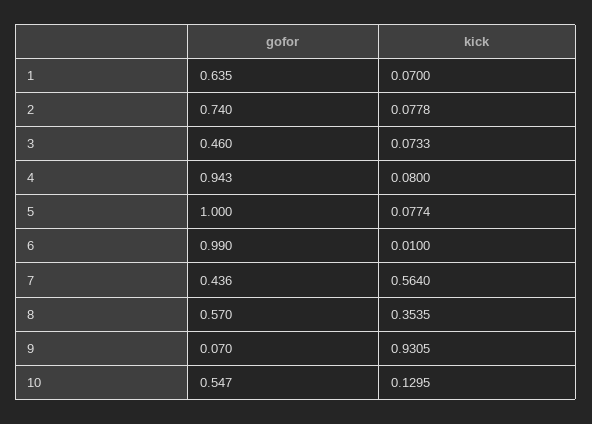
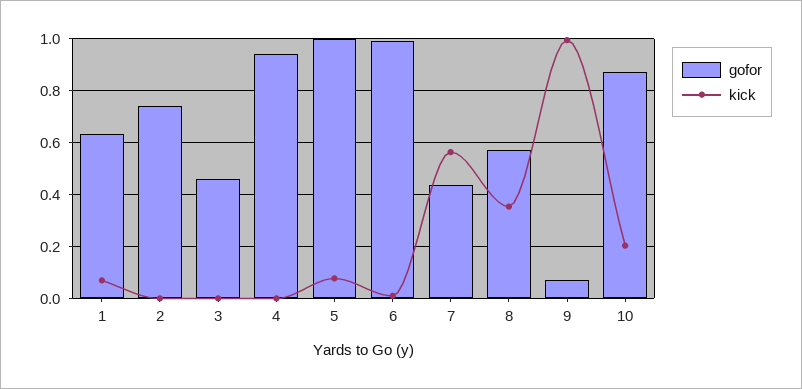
kick, 2: 0.0778 -> 0
kick, 3: 0.0733 -> 0
kick, 4: 0.08 -> 0
kick, 9: 0.9305 -> 1
gofor, 10: 0.547 -> 0.875
kick, 10: 0.1295 -> 0.2

